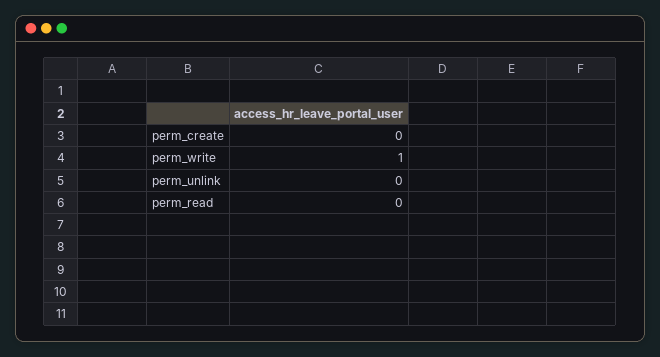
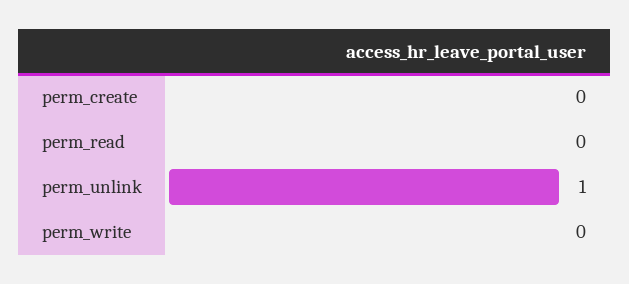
perm_write: 1 -> 0
perm_unlink: 0 -> 1

